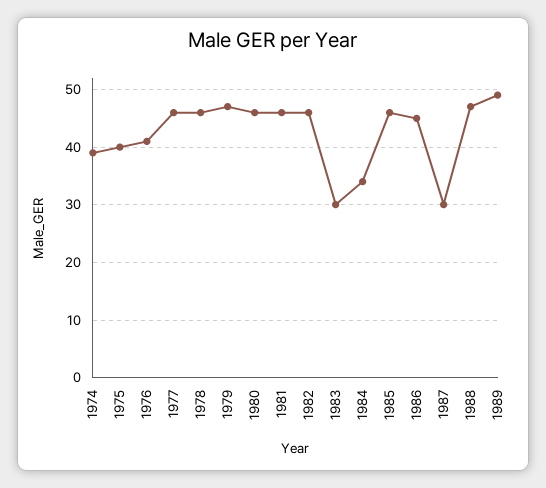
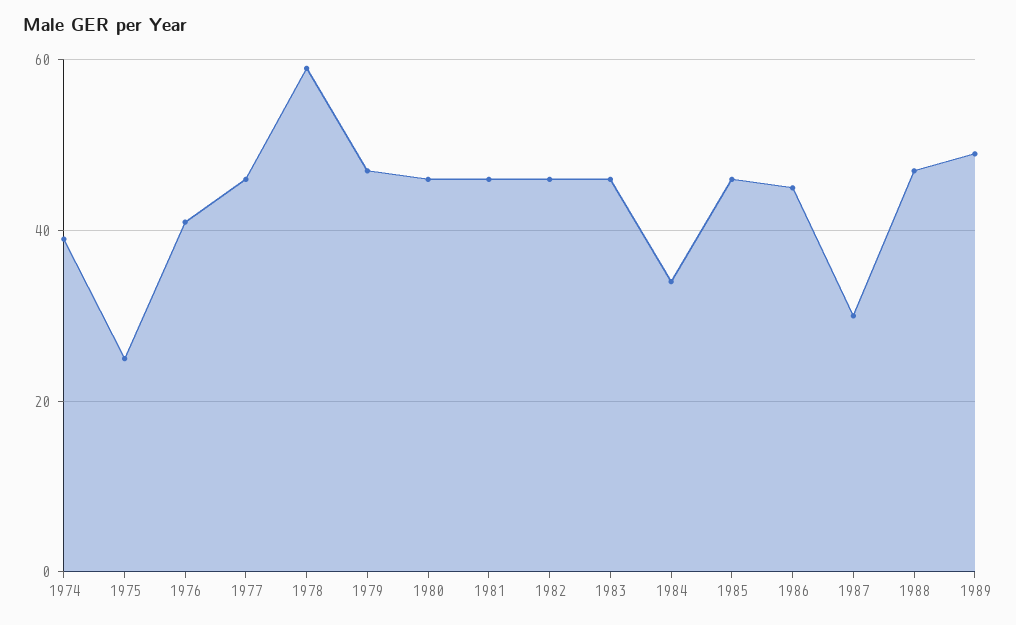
1975: 40 -> 25
1978: 45 -> 60
1983: 30 -> 45

